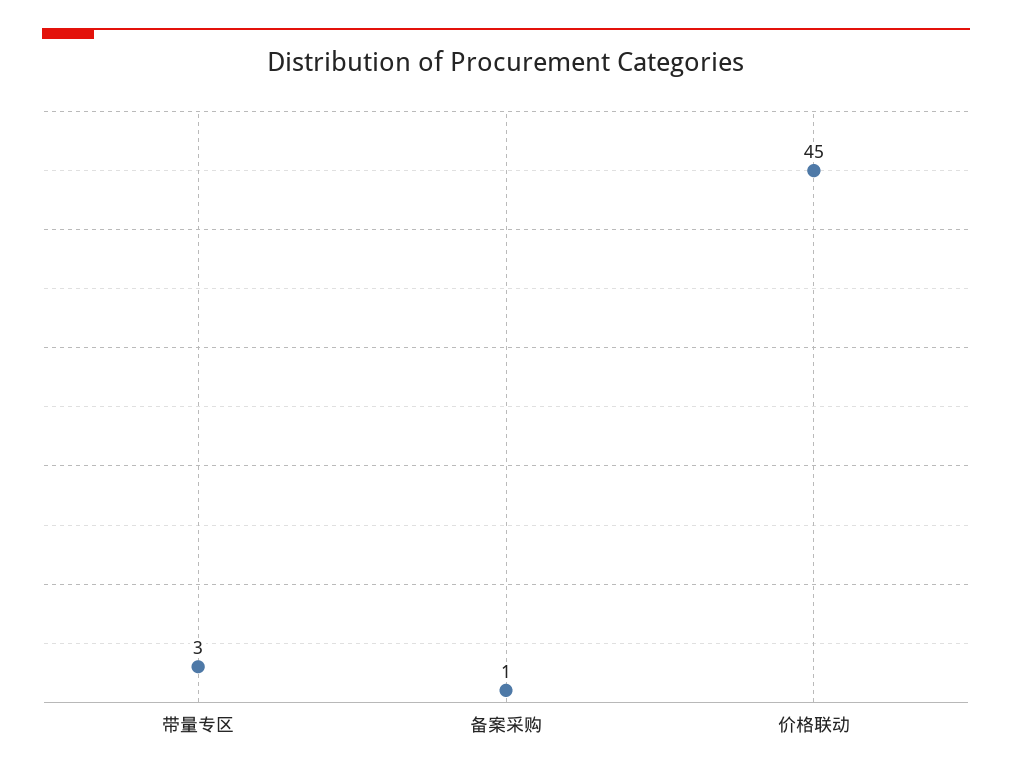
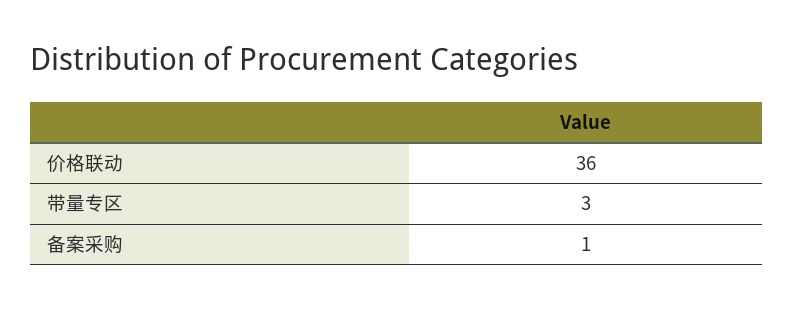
价格联动: 45 -> 36

